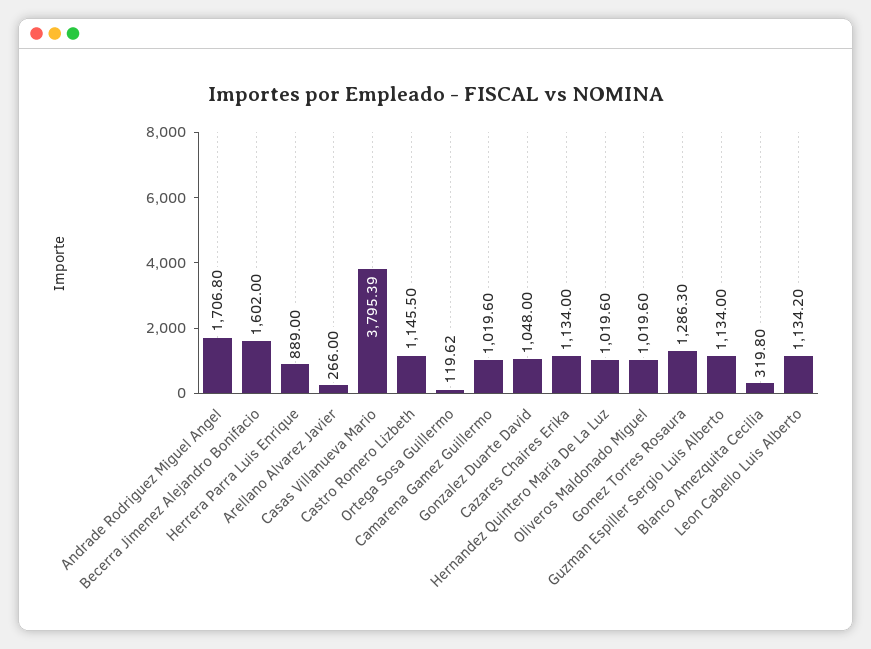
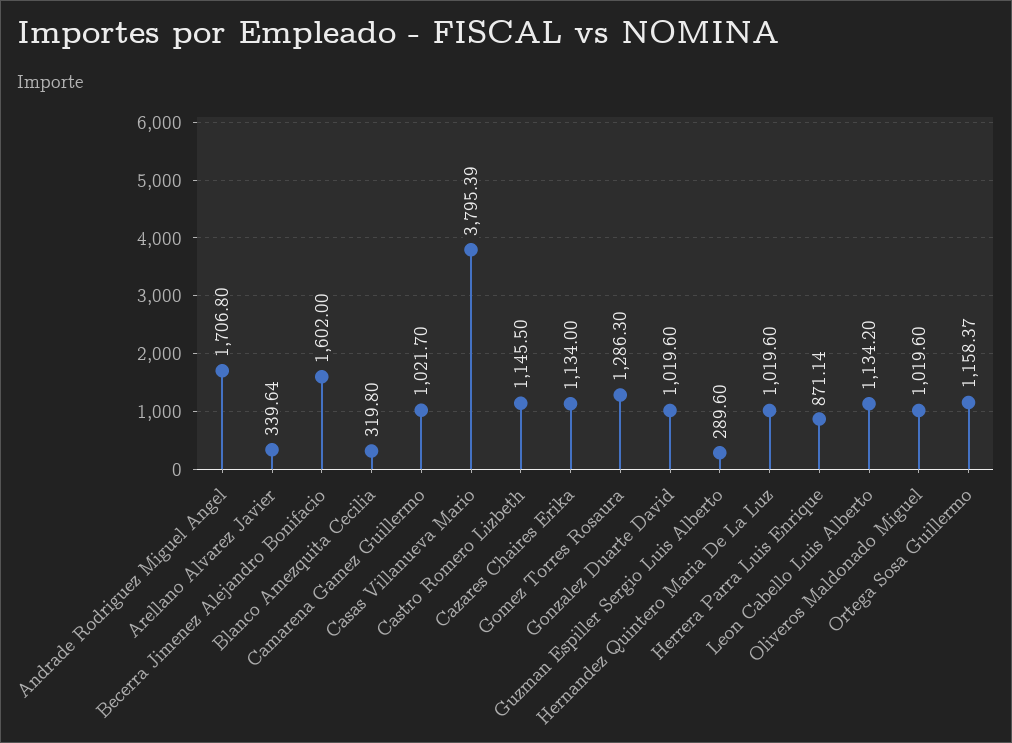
Herrera Parra Luis Enrique: 889 -> 871.14
Arellano Alvarez Javier: 266 -> 339.64
Ortega Sosa Guillermo: 119.62 -> 1158.37
Camarena Gamez Guillermo: 1019.6 -> 1021.7
Gonzalez Duarte David: 1048 -> 1019.6
Guzman Espiller Sergio Luis Alberto: 1134 -> 289.6

